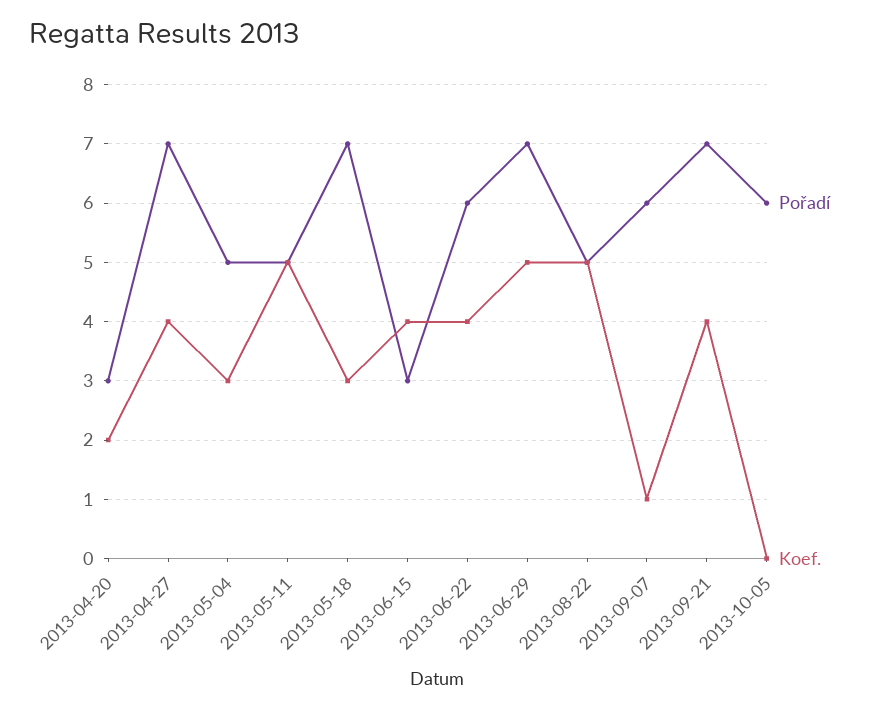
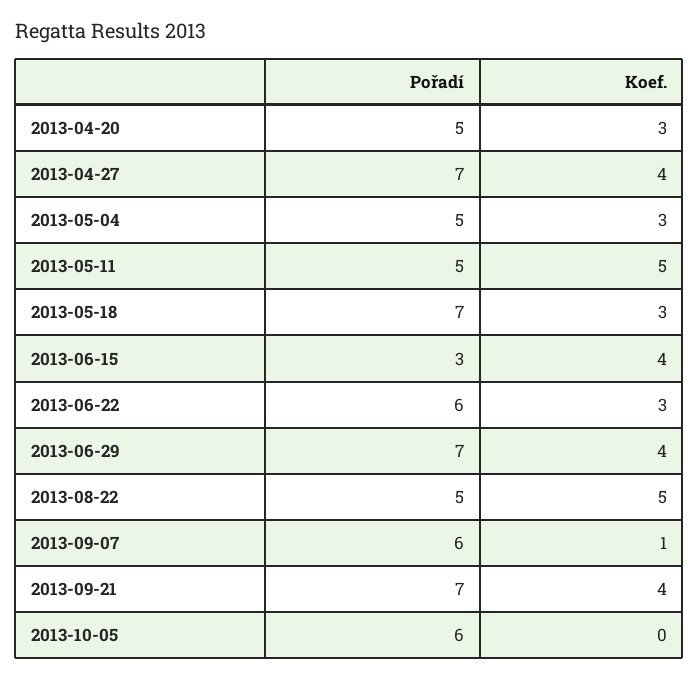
Pořadí, 2013-04-20: 3 -> 5
Koef., 2013-04-20: 2 -> 3
Koef., 2013-06-22: 4 -> 3
Koef., 2013-06-29: 5 -> 4

